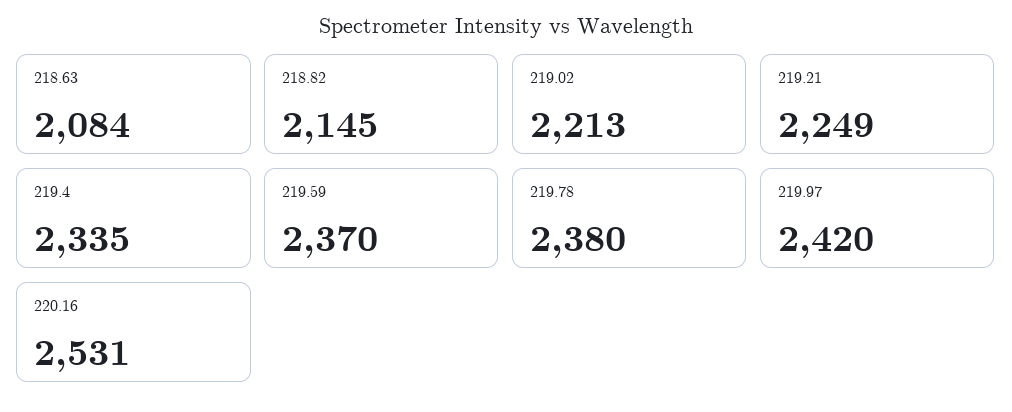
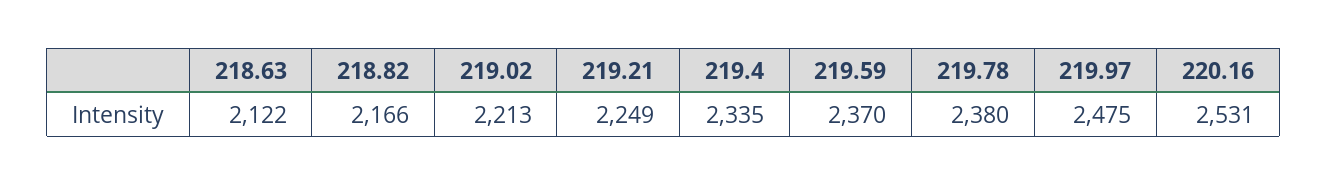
218.63: 2084 -> 2122
218.82: 2145 -> 2166
219.97: 2420 -> 2475

